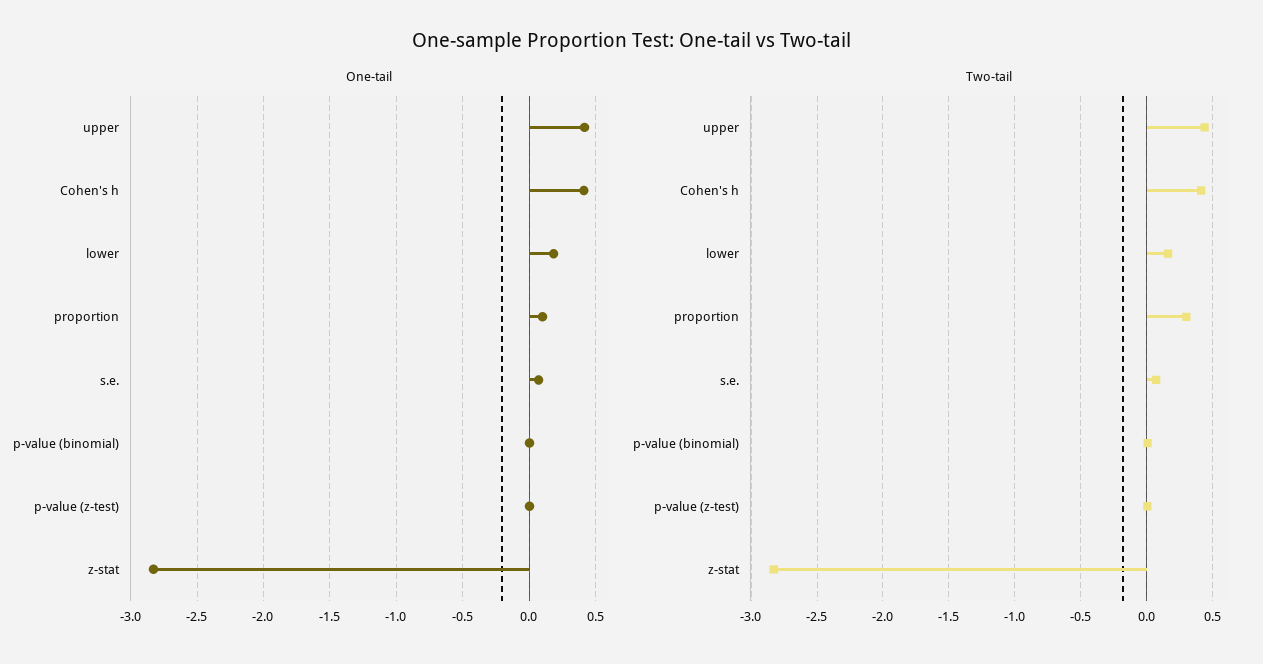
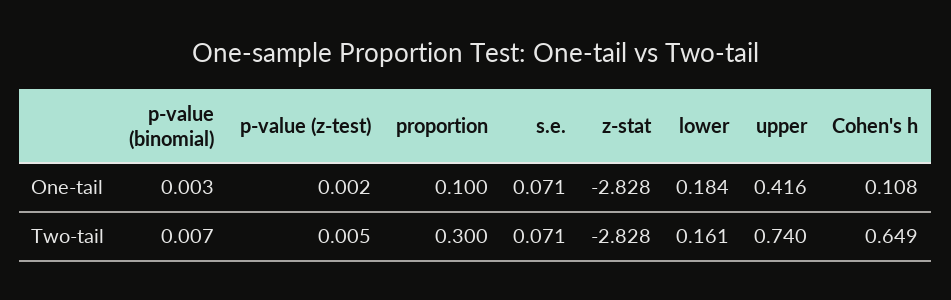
One-tail, Cohen's h: 0.4 -> 0.108
Two-tail, upper: 0.45 -> 0.74
Two-tail, Cohen's h: 0.4 -> 0.649

